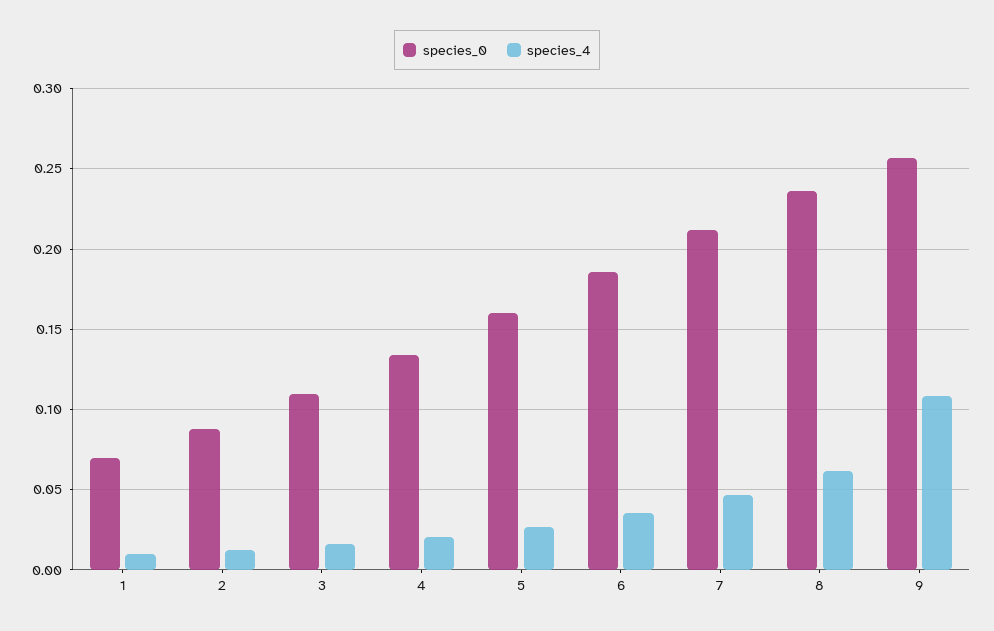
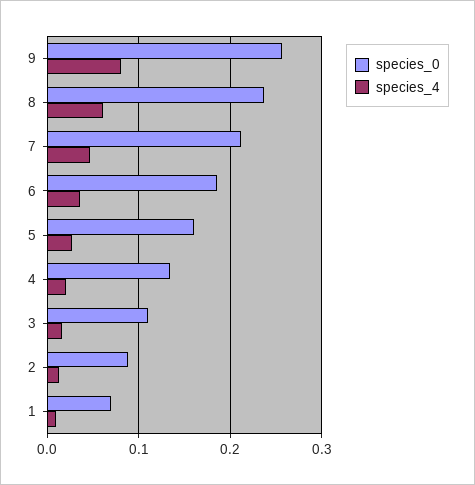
species_4, 9: 0.11 -> 0.08

